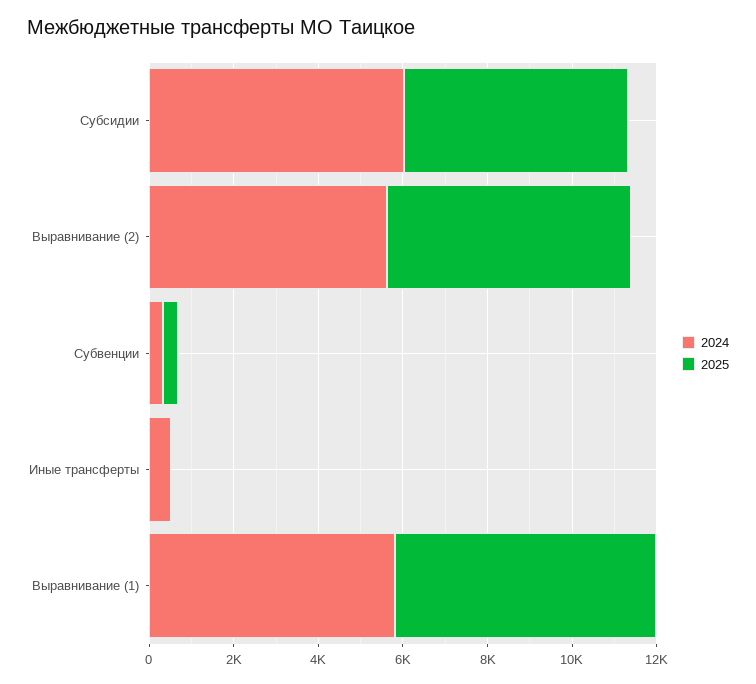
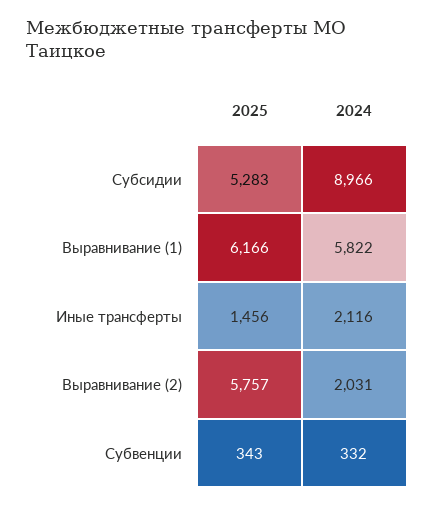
2024, Субсидии: 6000 -> 8966
2024, Выравнивание (2): 5500 -> 2031
2024, Иные трансферты: 500 -> 2116
2025, Иные трансферты: 0 -> 1456

